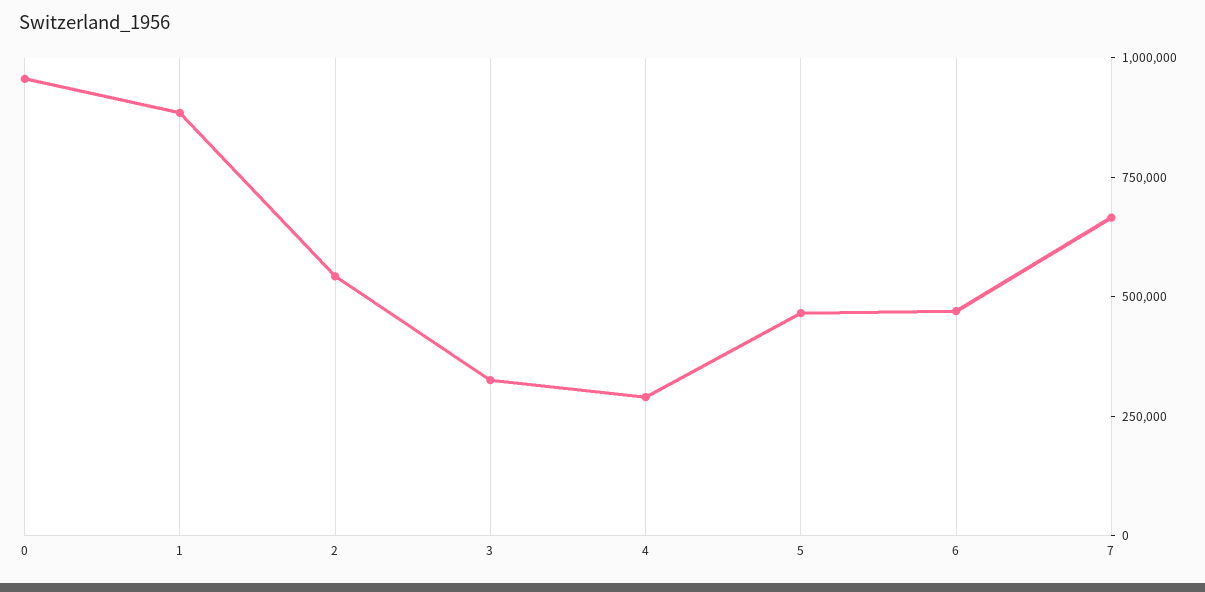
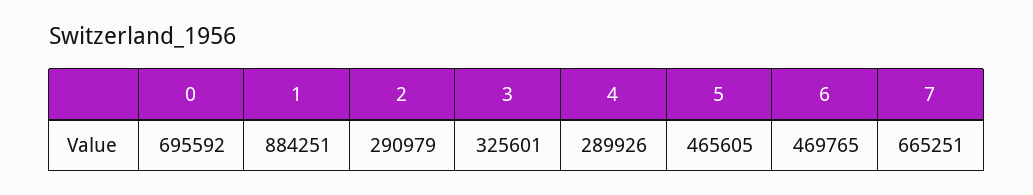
0: 950000 -> 695592
2: 550000 -> 290979

